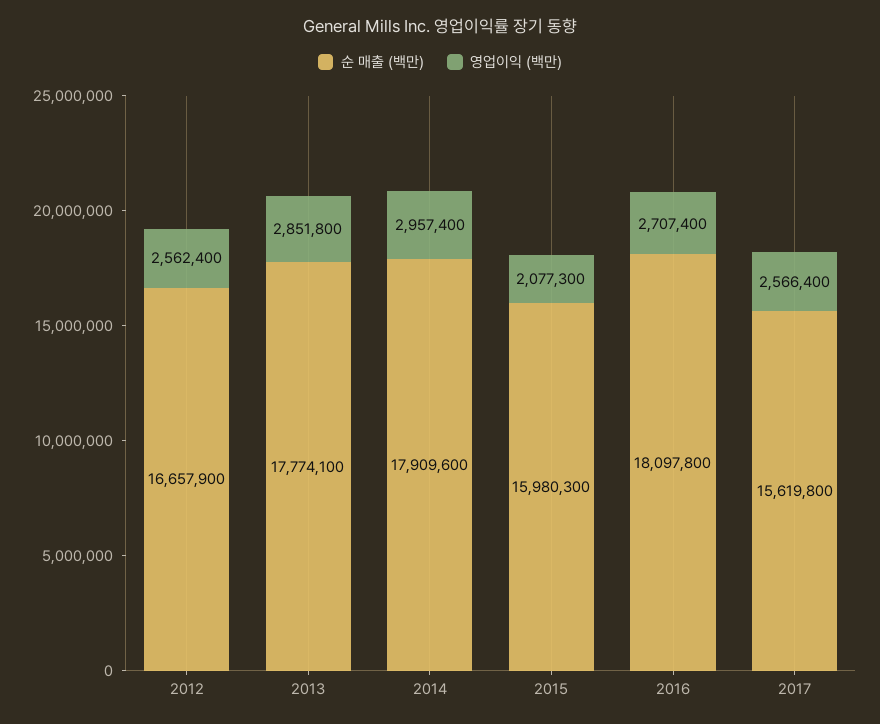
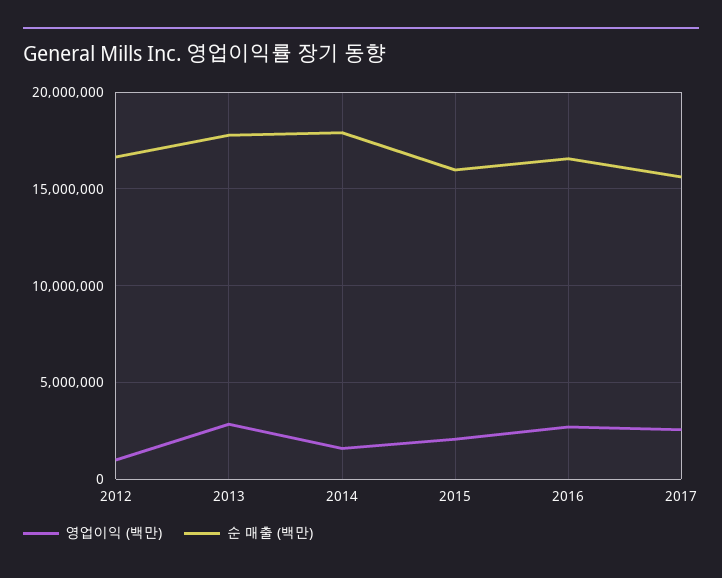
영업이익 (백만), 2012: 2562400 -> 1000000
영업이익 (백만), 2014: 2957400 -> 1500000
순 매출 (백만), 2016: 18097800 -> 16500000

